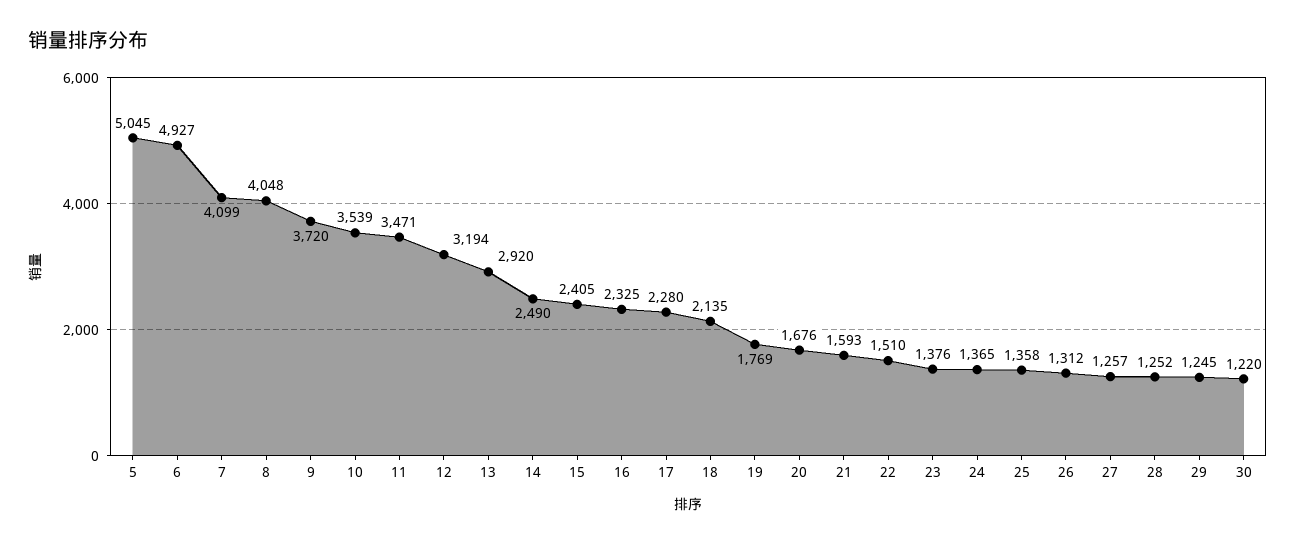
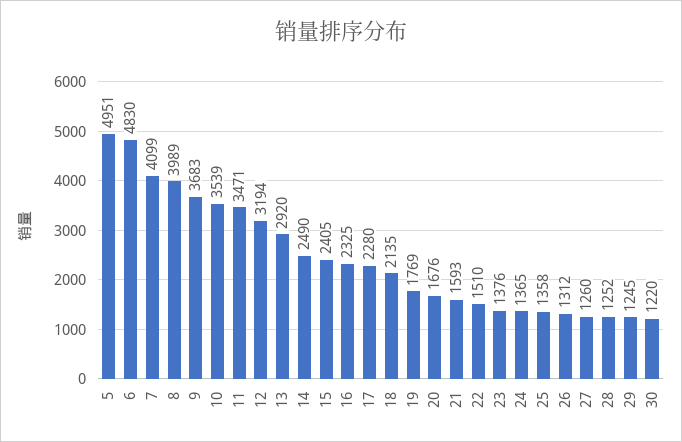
5: 5045 -> 4951
6: 4927 -> 4830
8: 4048 -> 3989
9: 3720 -> 3683
27: 1257 -> 1260

